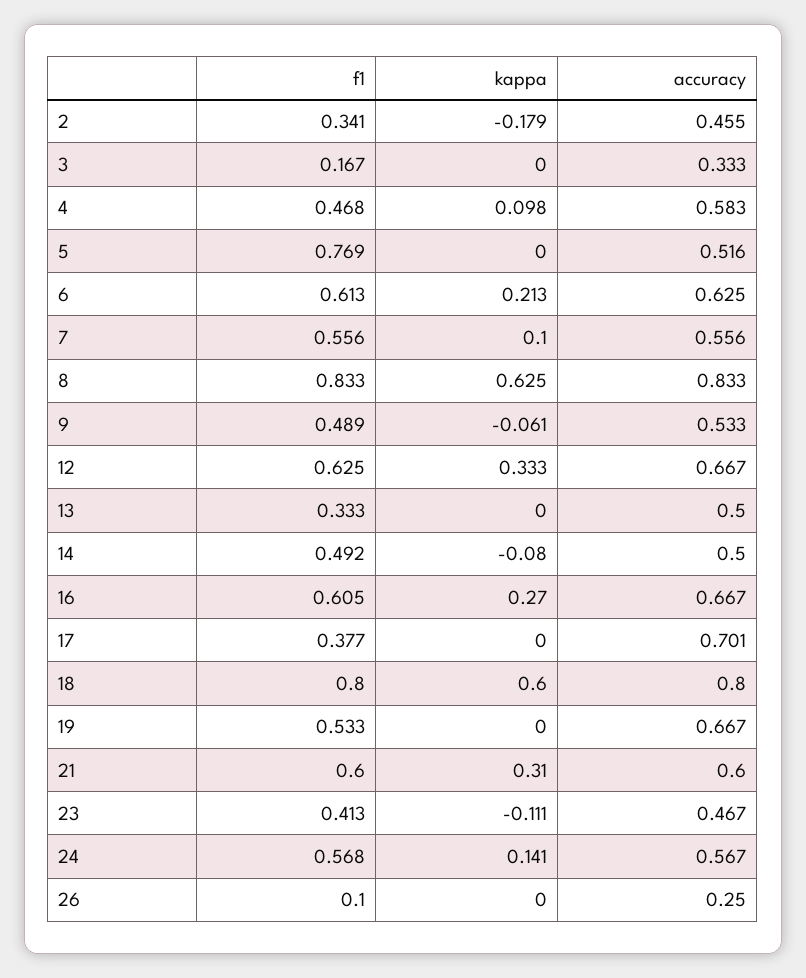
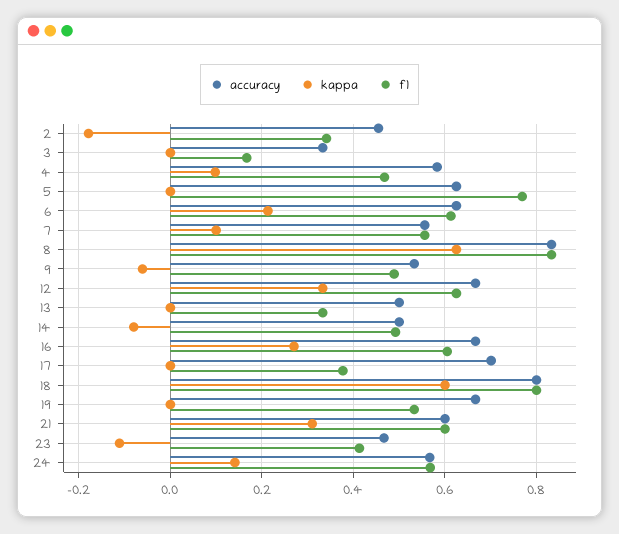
accuracy, 5: 0.516 -> 0.62
f1, 26: 0.1 -> none
kappa, 26: 0 -> none
accuracy, 26: 0.25 -> none

